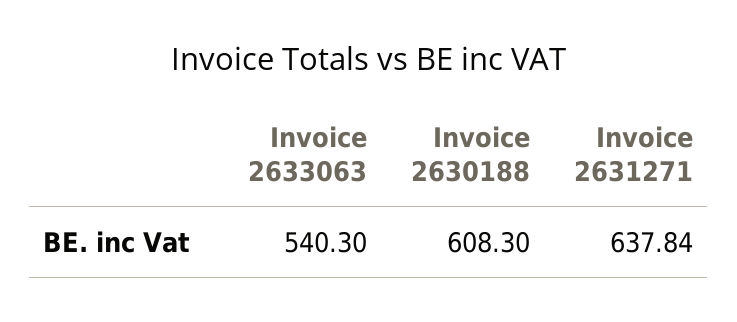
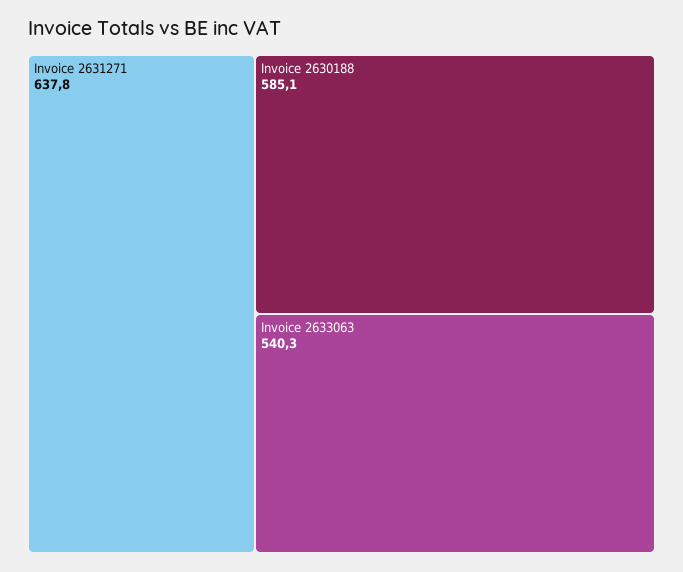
Invoice 2630188: 608.3 -> 585.1

